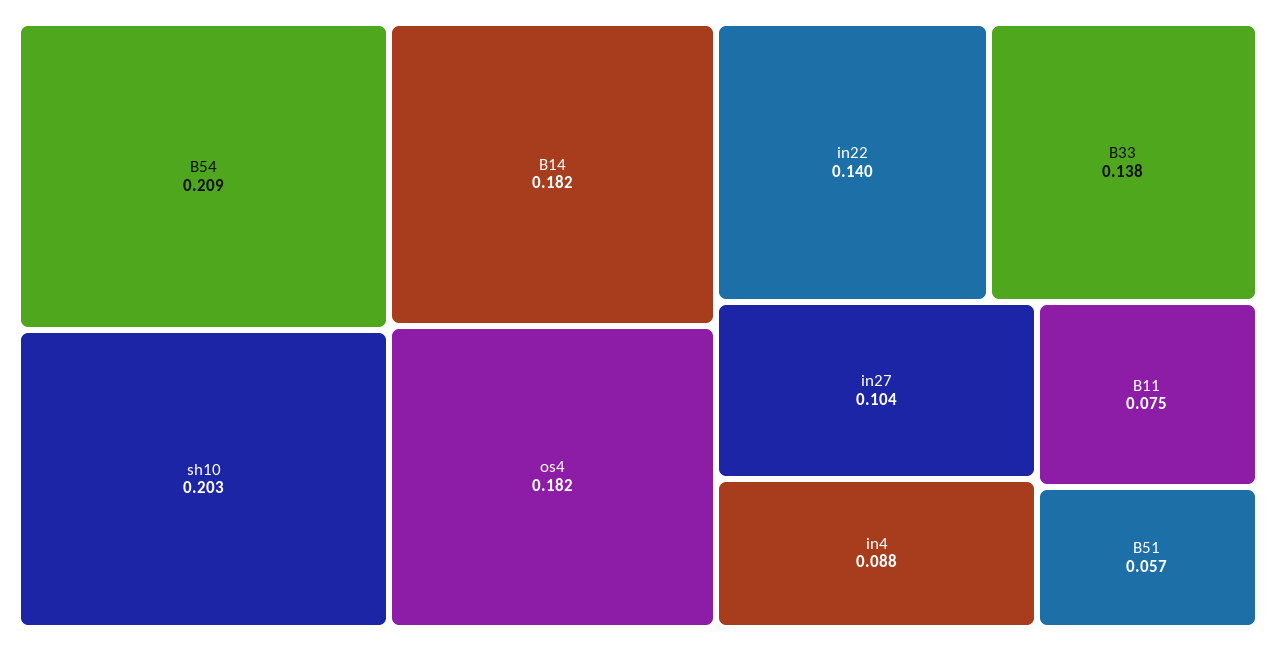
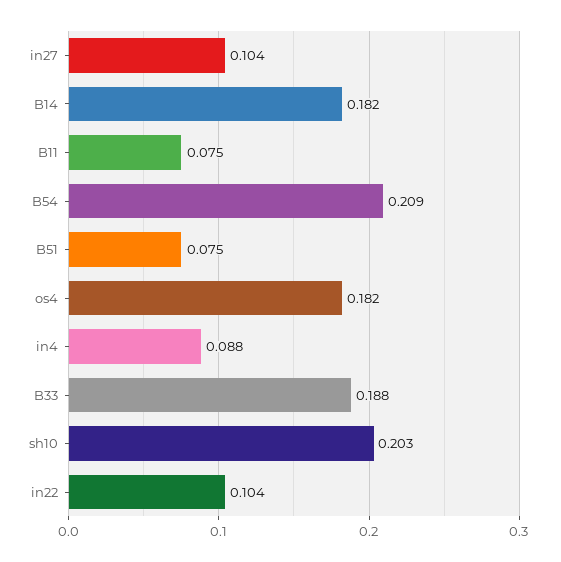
in22: 0.14 -> 0.104
B33: 0.138 -> 0.188
B51: 0.057 -> 0.075

